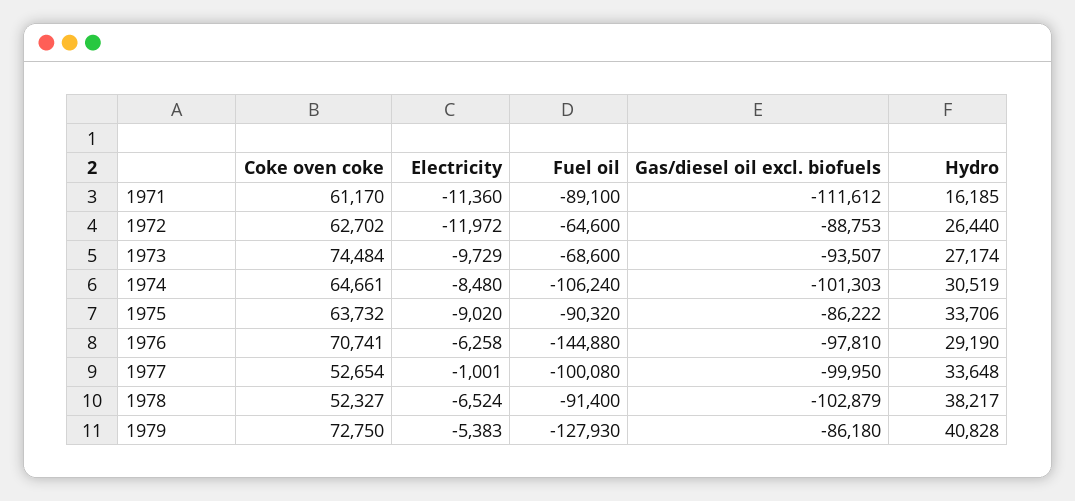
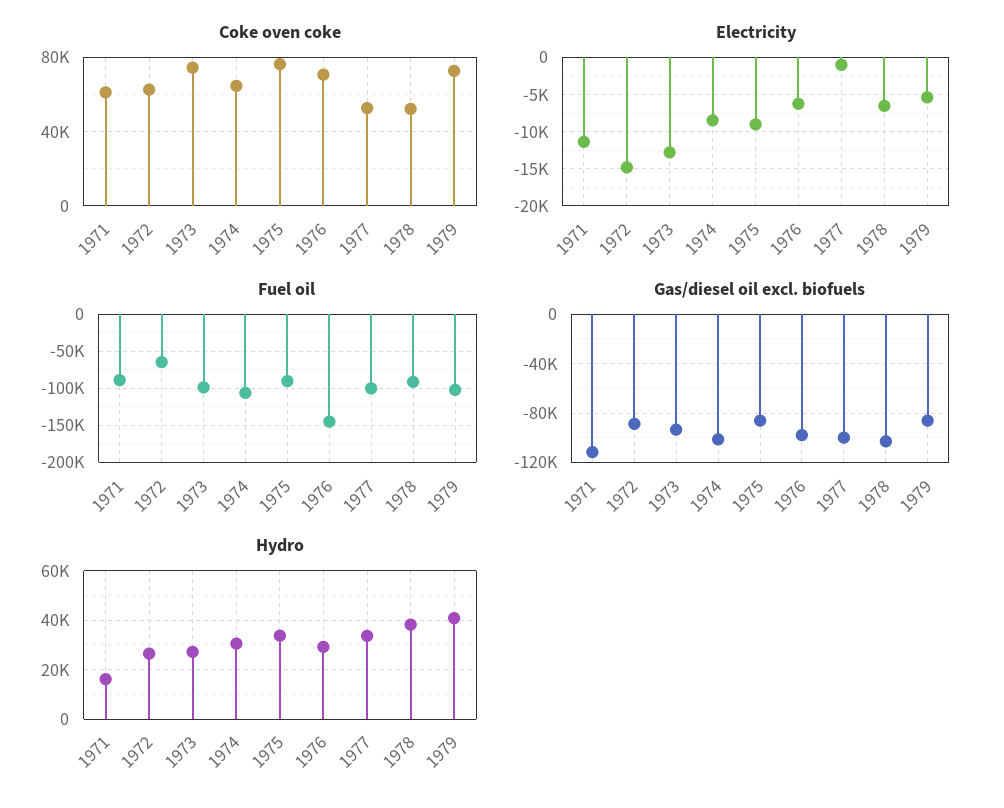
Electricity, 1972: -11972 -> -15000
Electricity, 1973: -9729 -> -13000
Fuel oil, 1973: -68600 -> -100000
Coke oven coke, 1975: 63732 -> 75000
Fuel oil, 1979: -127930 -> -100000

